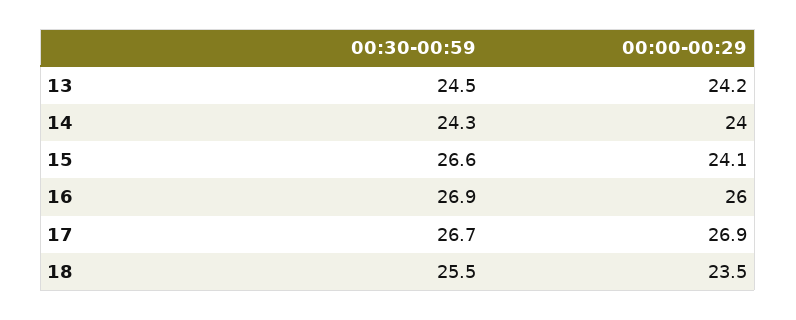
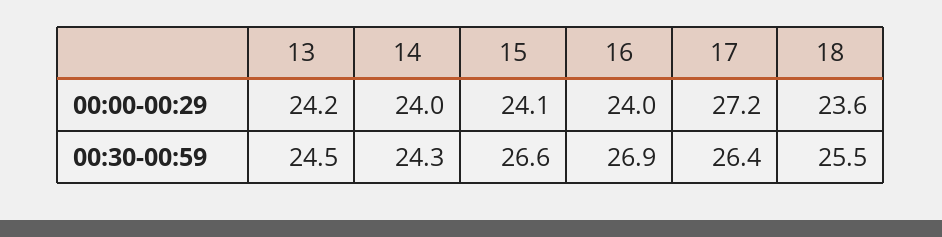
00:00-00:29, 16: 26 -> 24
00:30-00:59, 17: 26.7 -> 26.4
00:00-00:29, 17: 26.9 -> 27.2
00:00-00:29, 18: 23.5 -> 23.6

